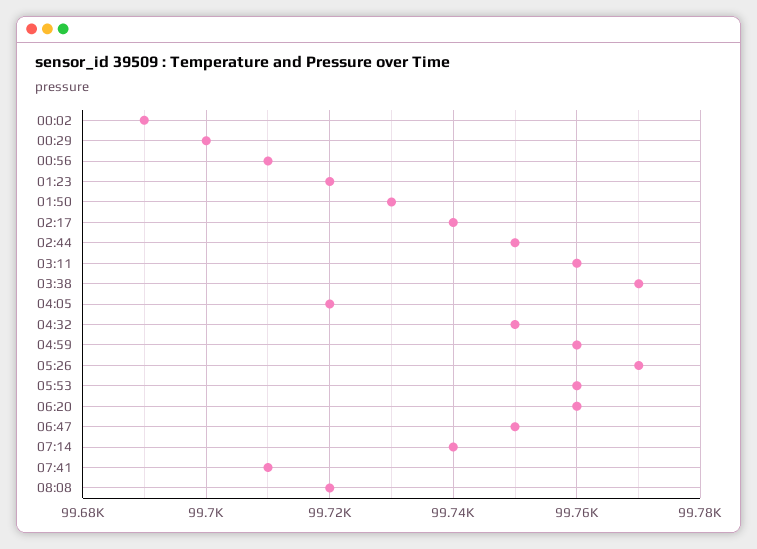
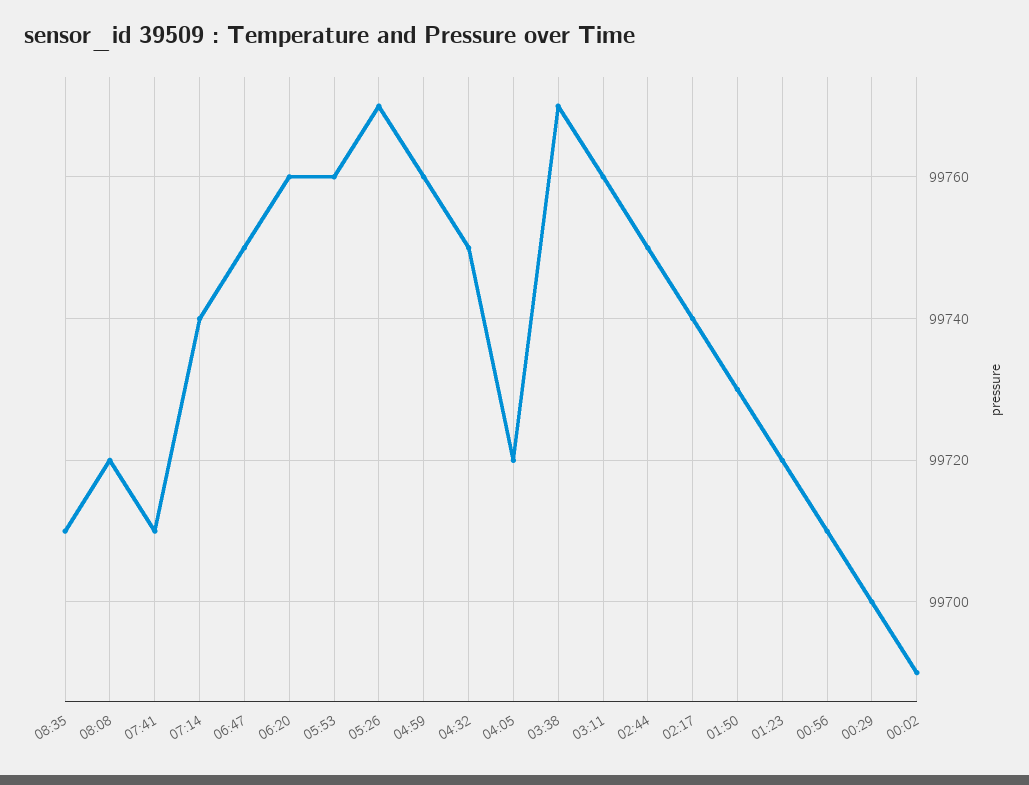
08:35: none -> 99710

